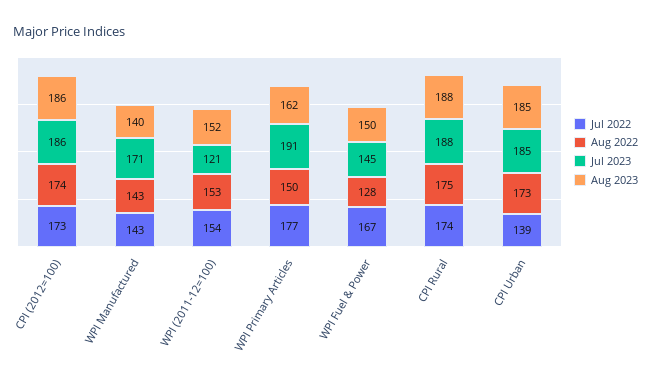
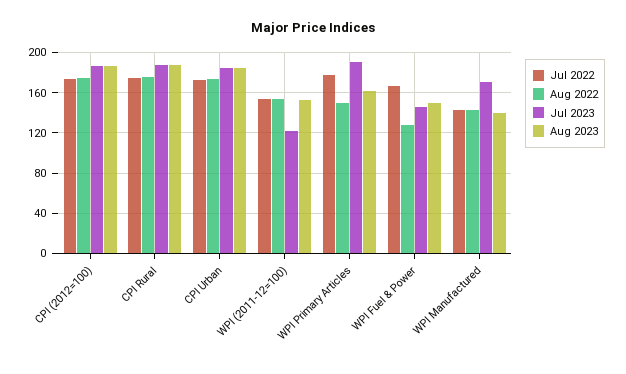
Jul 2022, CPI Urban: 139 -> 170

